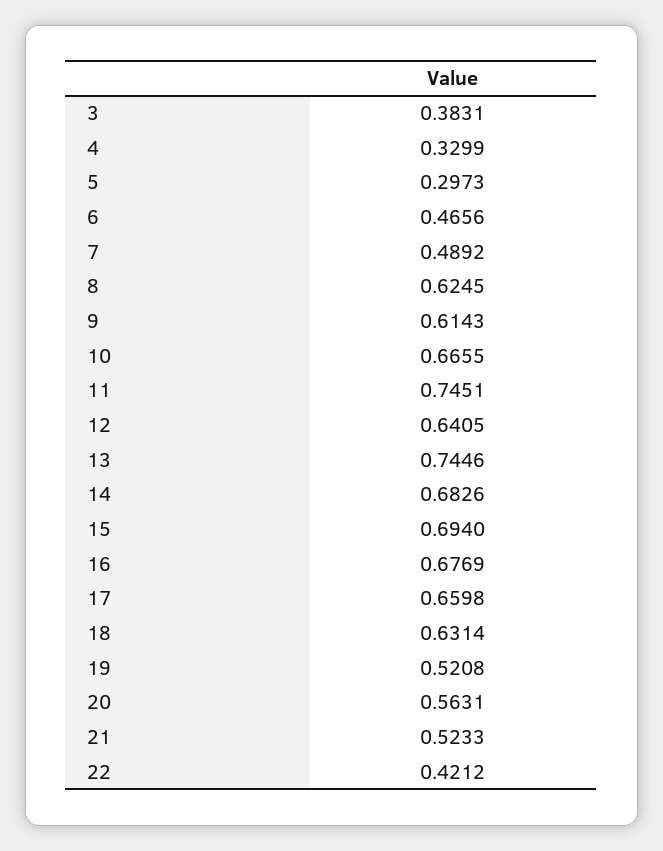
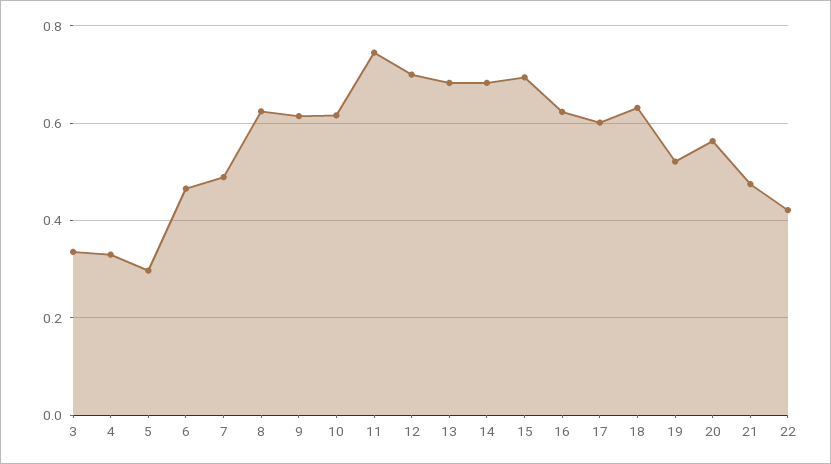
3: 0.3831 -> 0.34
10: 0.6655 -> 0.62
12: 0.6405 -> 0.7
13: 0.7446 -> 0.68
16: 0.6769 -> 0.62
17: 0.6598 -> 0.6
21: 0.5233 -> 0.48

